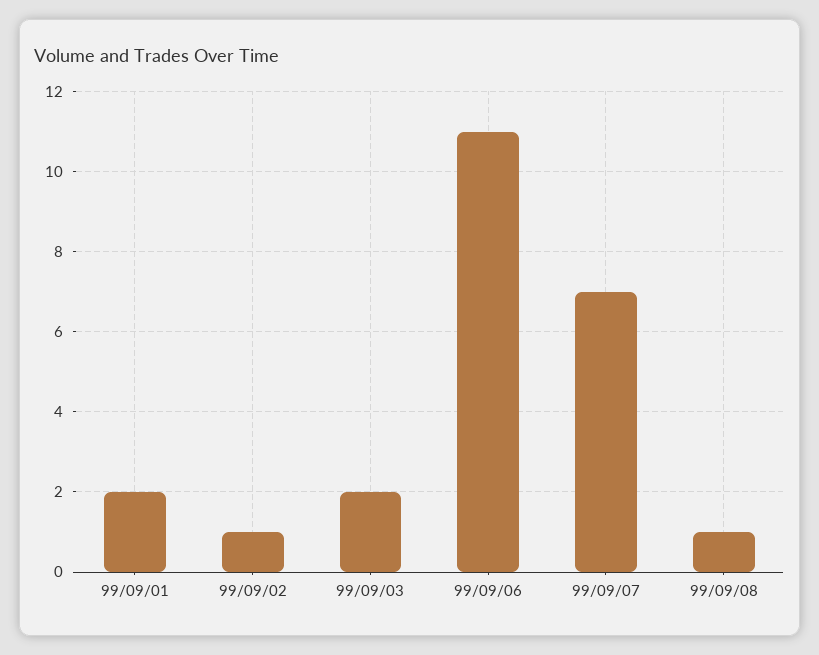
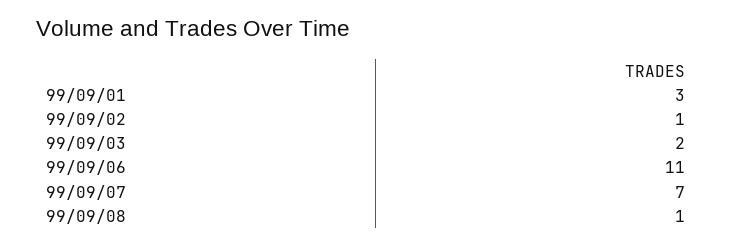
99/09/01: 2 -> 3

